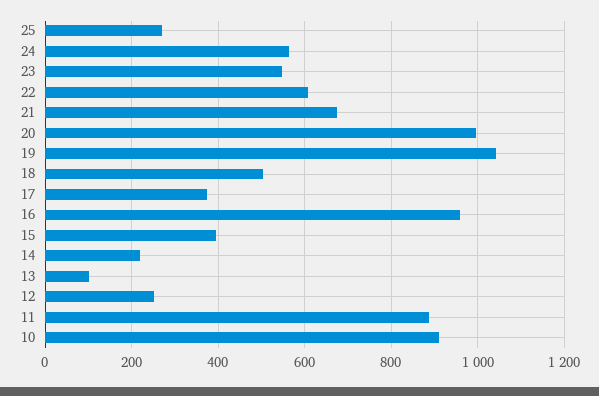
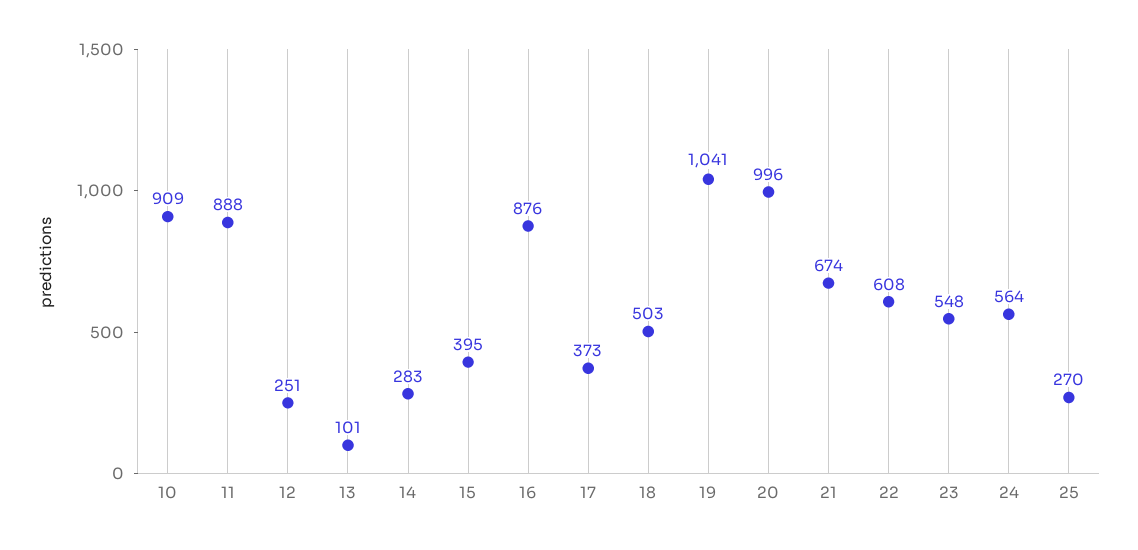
16: 960 -> 876
14: 220 -> 283

